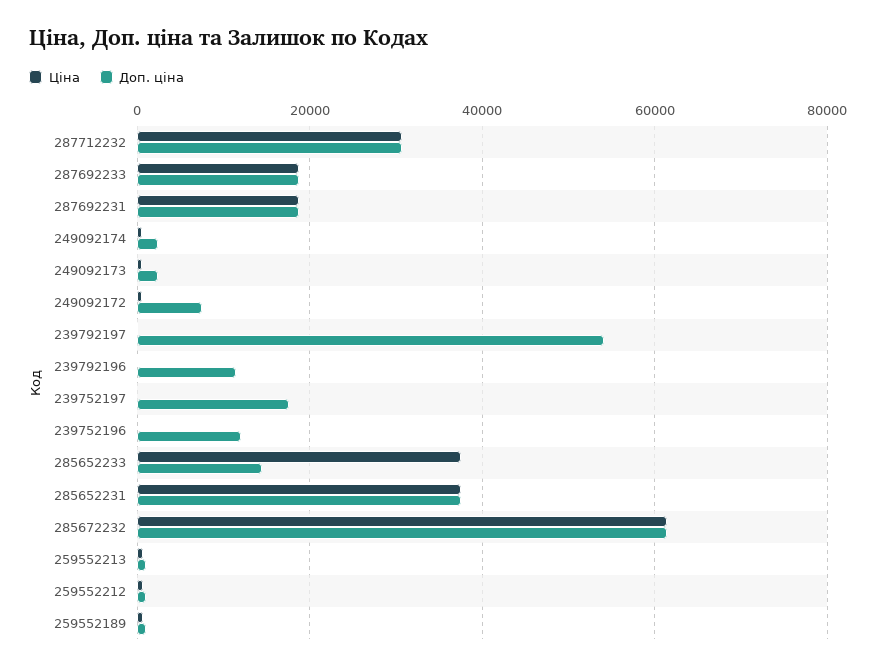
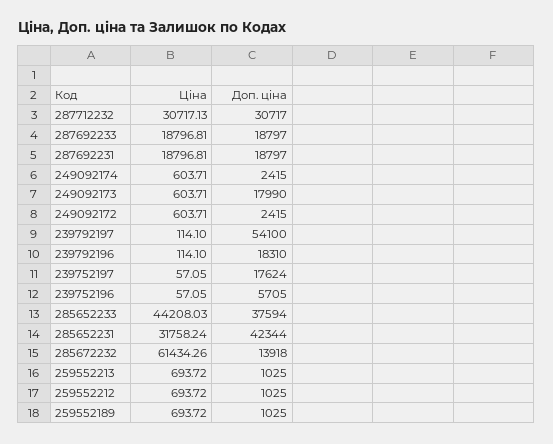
Доп. ціна, 249092173: 2000 -> 17990
Доп. ціна, 249092172: 8000 -> 2415
Доп. ціна, 239792196: 12000 -> 18310
Доп. ціна, 239752196: 12000 -> 5705
Ціна, 285652233: 38000 -> 44208.03
Доп. ціна, 285652233: 14000 -> 37594
Ціна, 285652231: 38000 -> 31758.24
Доп. ціна, 285652231: 38000 -> 42344
Доп. ціна, 285672232: 62000 -> 13918

